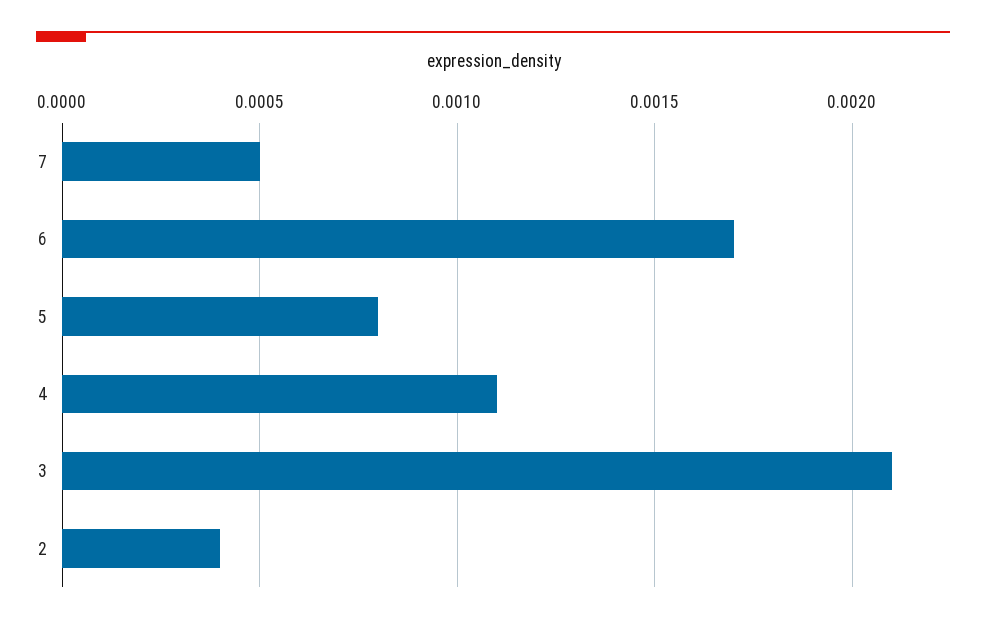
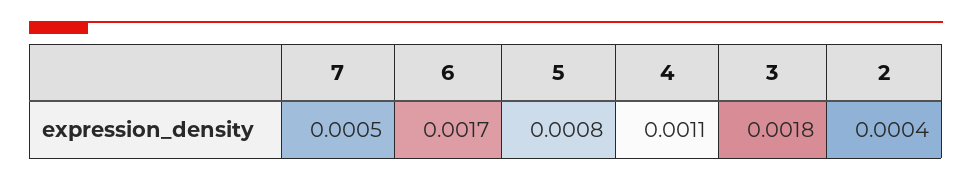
3: 0.0021 -> 0.0018

